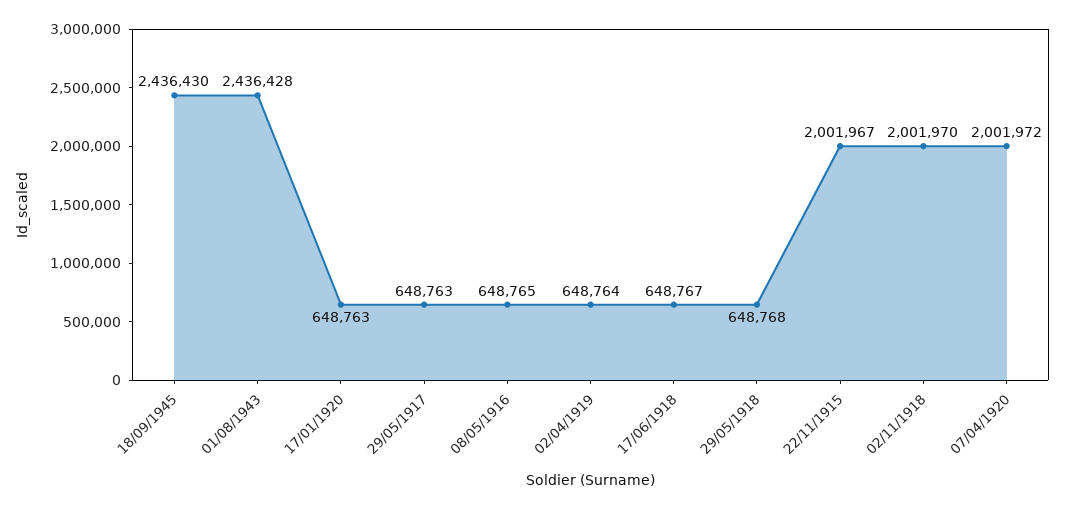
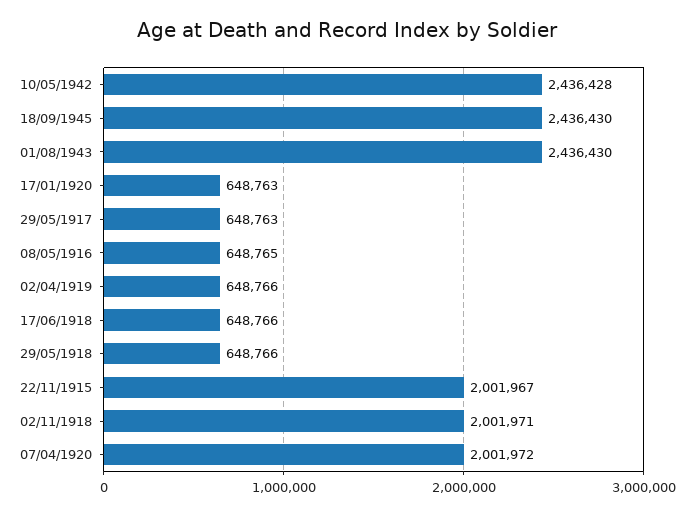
01/08/1943: 2436428 -> 2436430
02/04/1919: 648764 -> 648766
17/06/1918: 648767 -> 648766
29/05/1918: 648768 -> 648766
02/11/1918: 2001970 -> 2001971
10/05/1942: none -> 2436428

